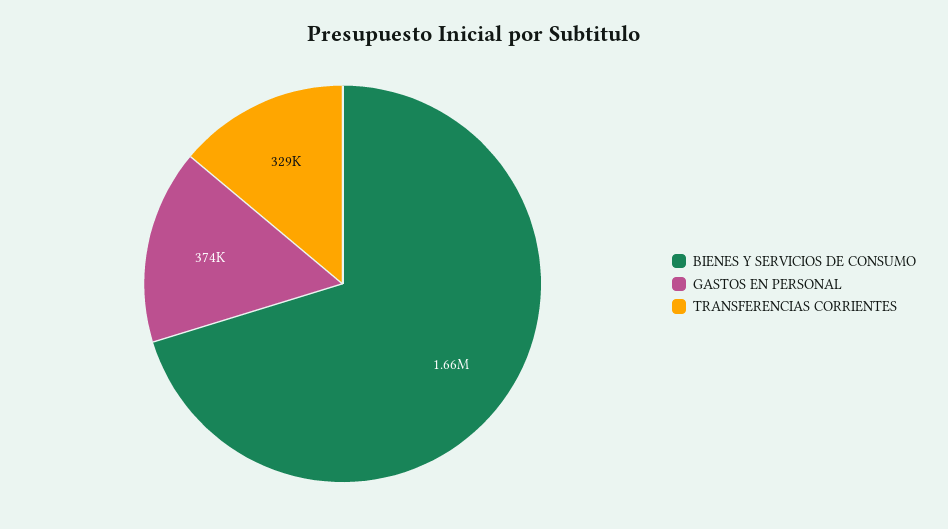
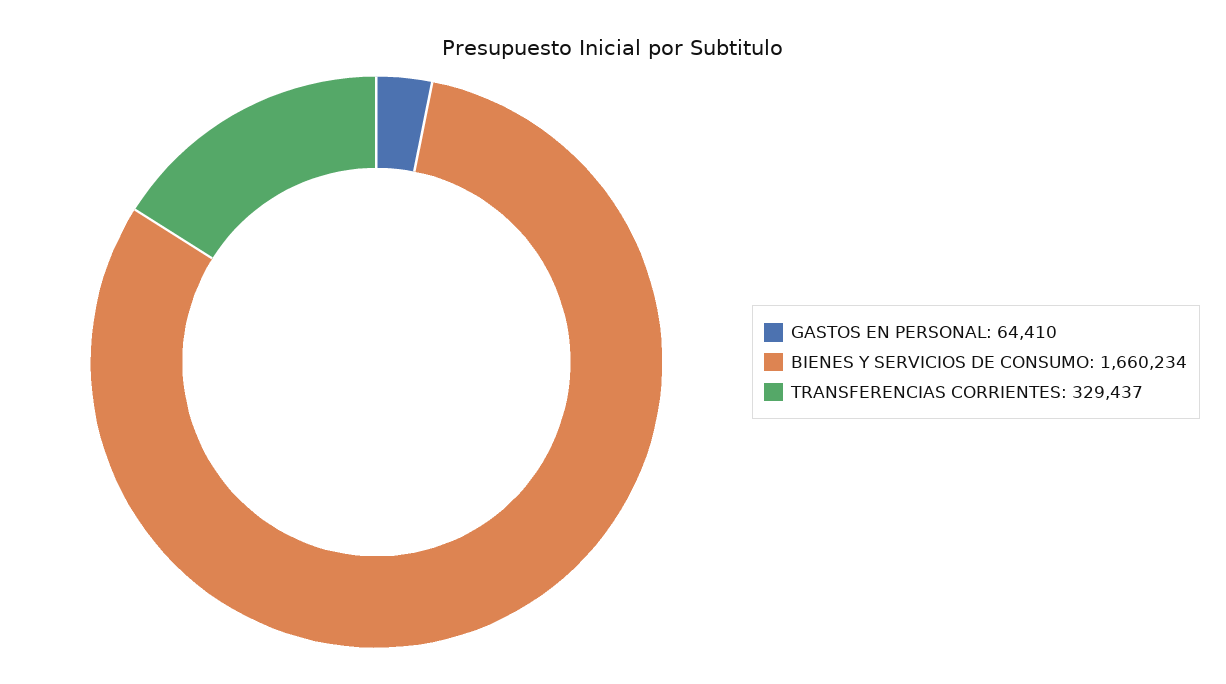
GASTOS EN PERSONAL: 374000 -> 64410

